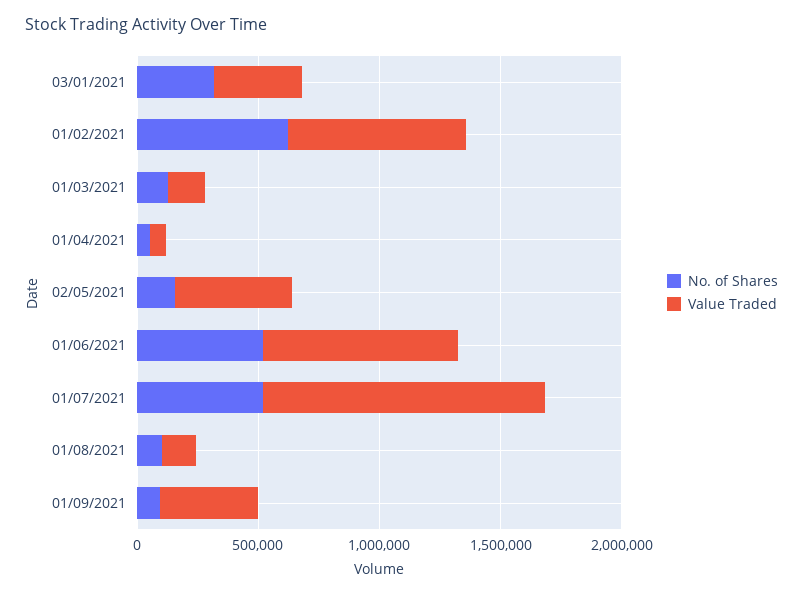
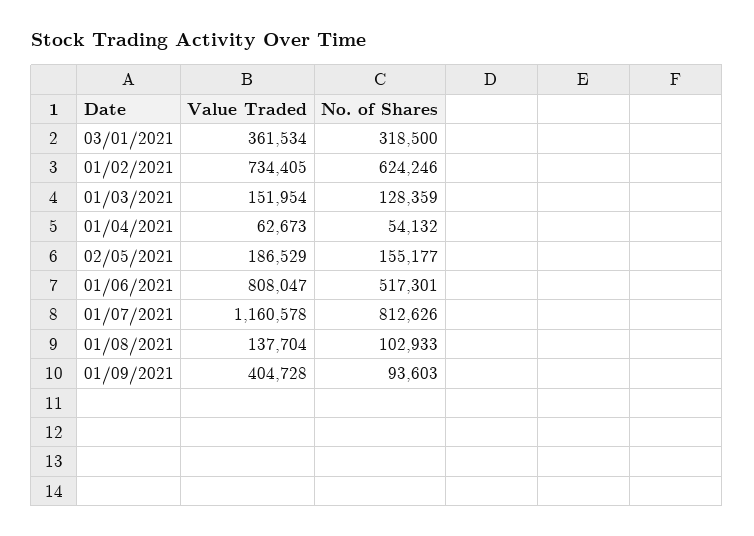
Value Traded, 02/05/2021: 500000 -> 186529
No. of Shares, 01/07/2021: 500000 -> 812626

